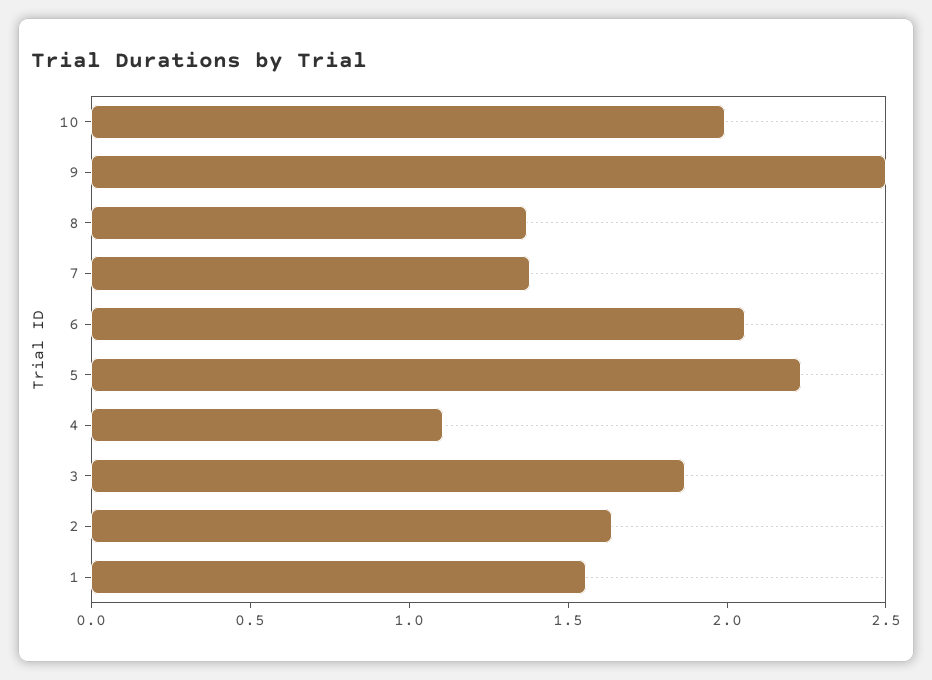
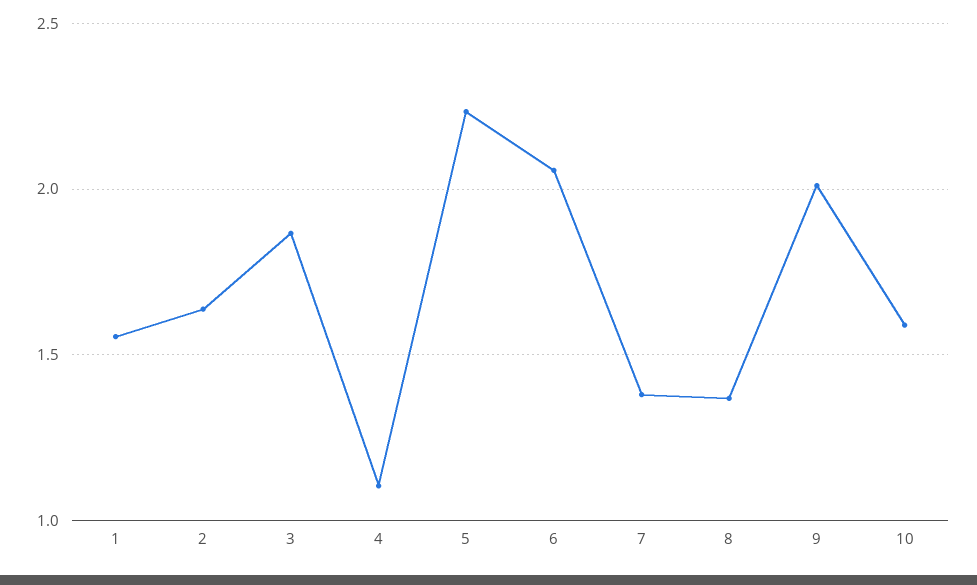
10: 2 -> 1.6
9: 2.5 -> 2

